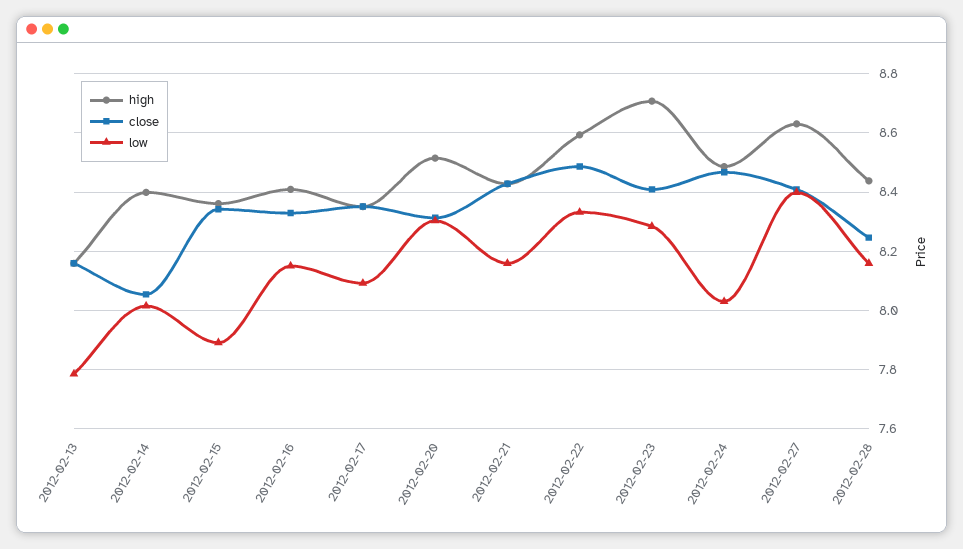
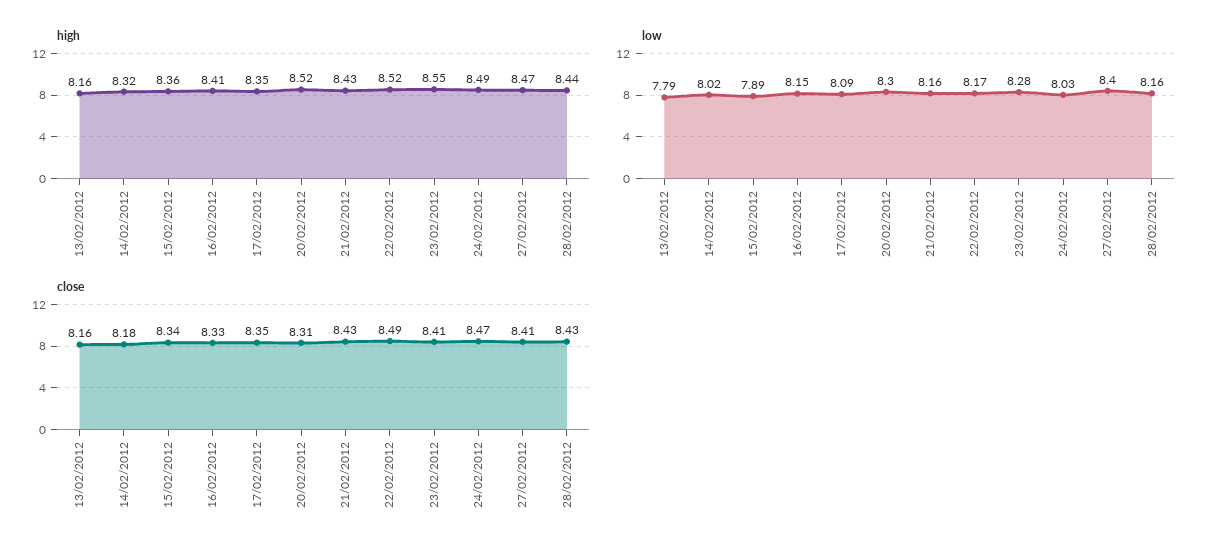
high, 2012-02-14: 8.4 -> 8.32
close, 2012-02-14: 8.05 -> 8.18
high, 2012-02-22: 8.6 -> 8.52
low, 2012-02-22: 8.325 -> 8.17
high, 2012-02-23: 8.7 -> 8.55
high, 2012-02-27: 8.625 -> 8.47
close, 2012-02-28: 8.25 -> 8.43

